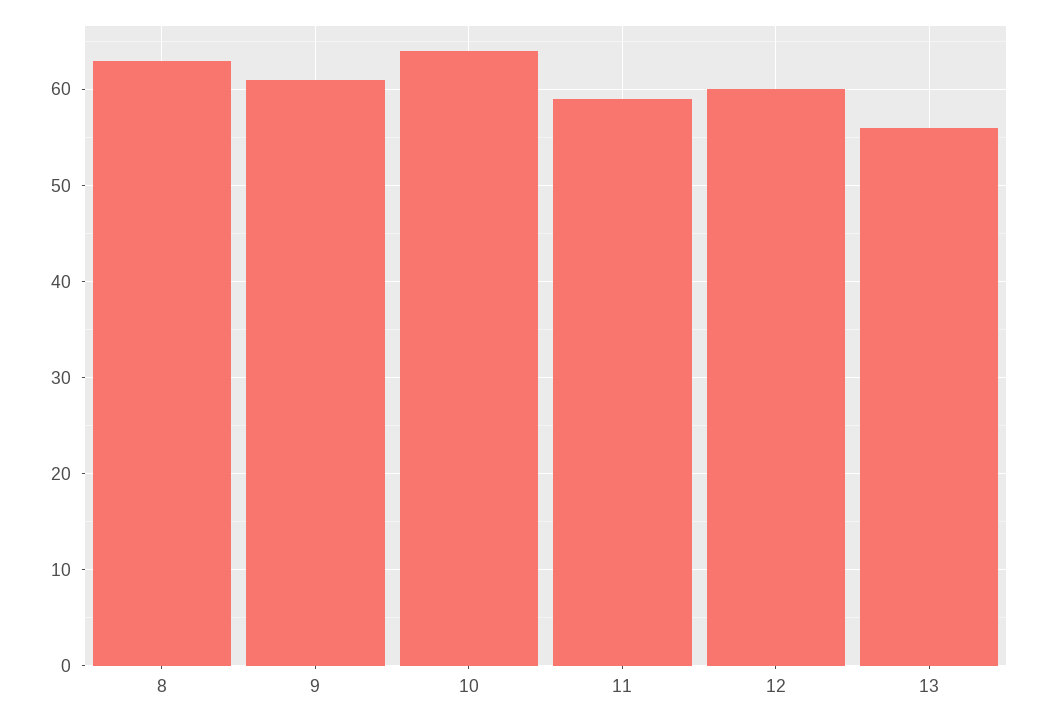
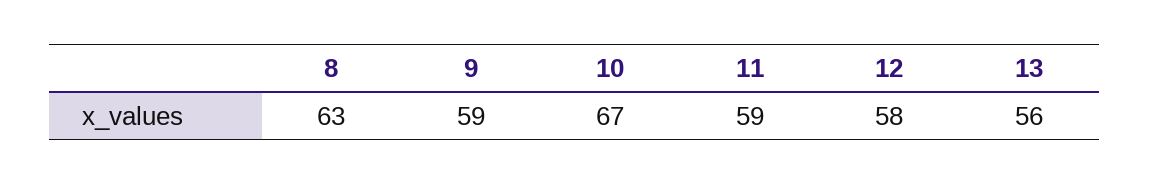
9: 61 -> 59
10: 64 -> 67
12: 60 -> 58

